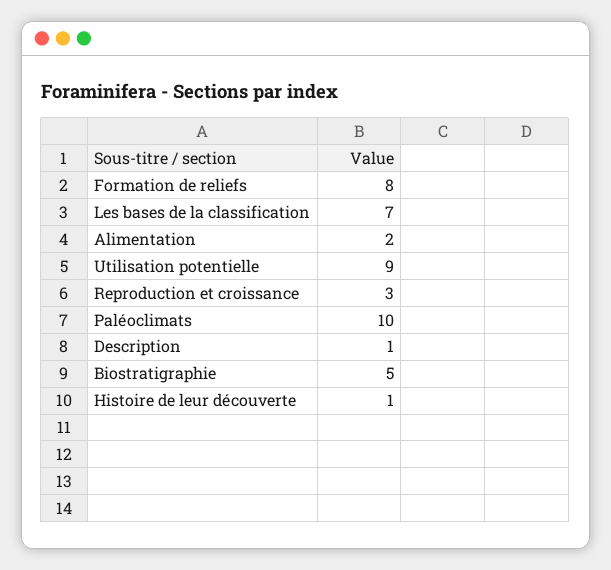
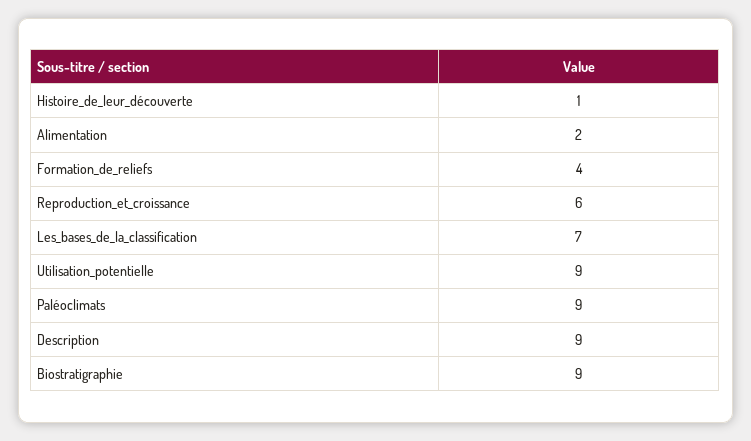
Formation de reliefs: 8 -> 4
Reproduction et croissance: 3 -> 6
Paléoclimats: 10 -> 9
Description: 1 -> 9
Biostratigraphie: 5 -> 9

